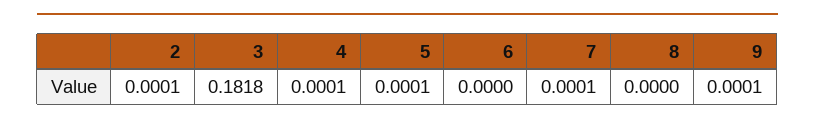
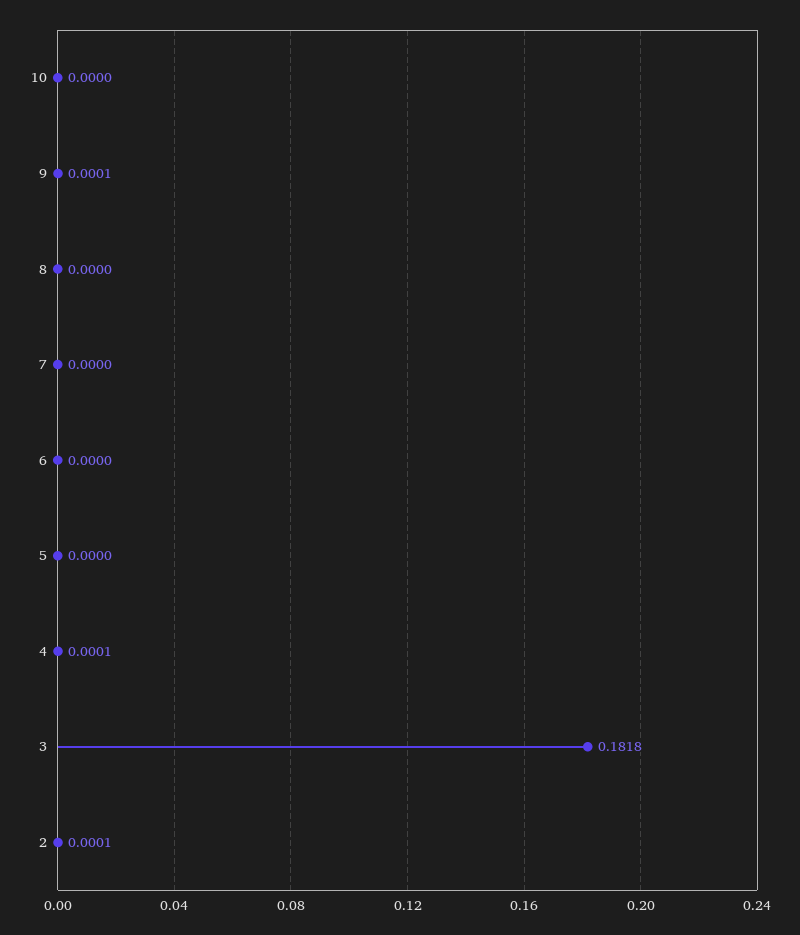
5: 0.0001 -> 0
7: 0.0001 -> 0
10: none -> 0

